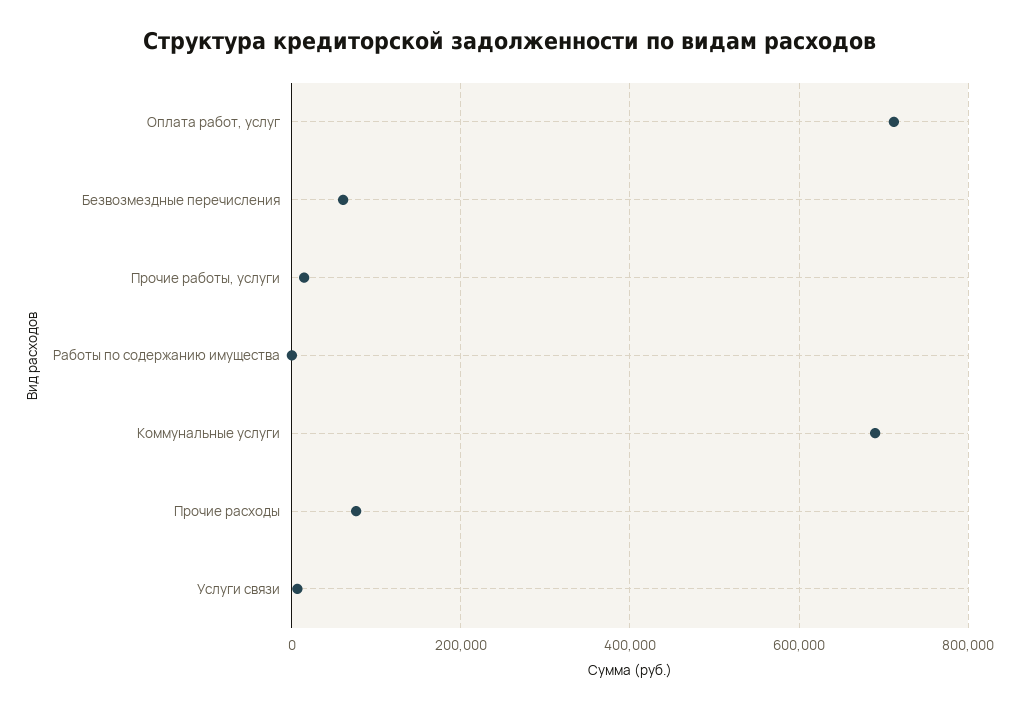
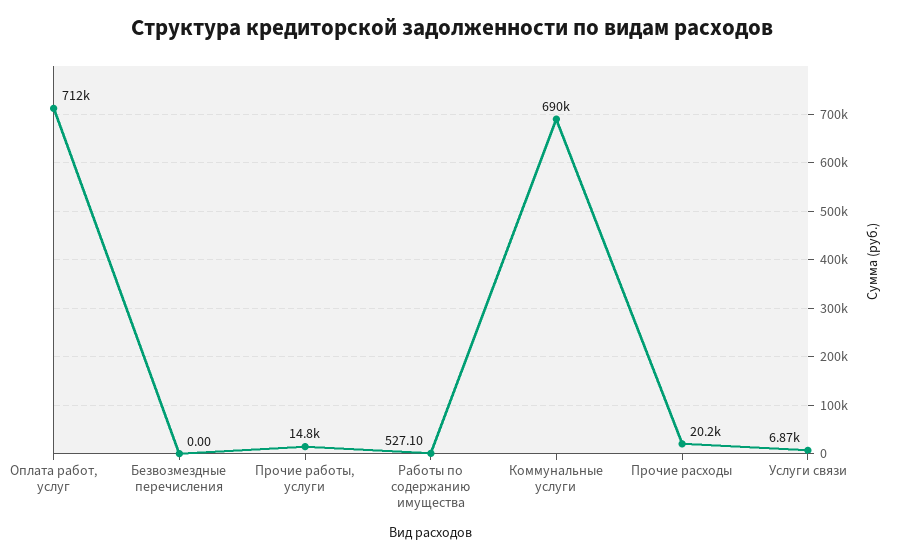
Безвозмездные перечисления: 60000 -> 0
Прочие расходы: 80000 -> 20200

